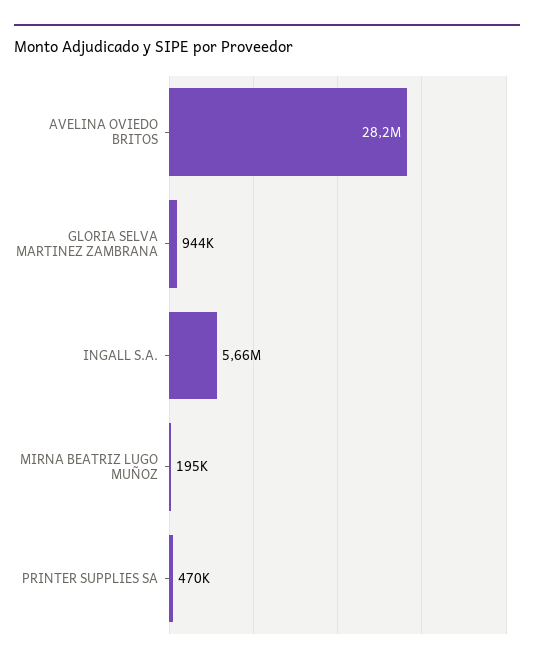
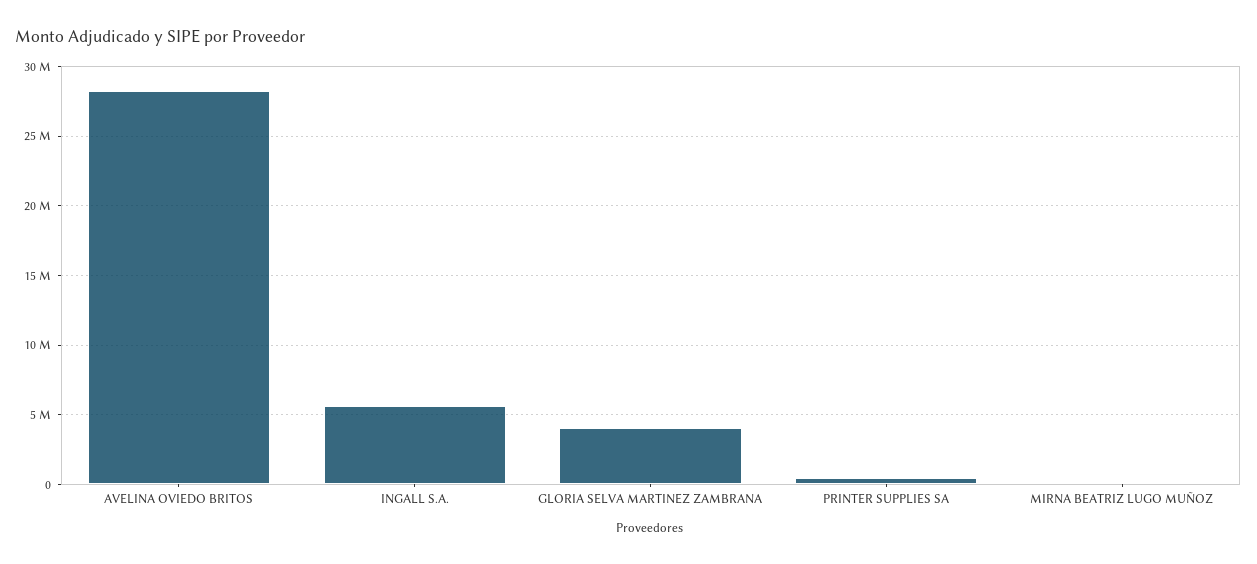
GLORIA SELVA MARTINEZ ZAMBRANA: 944000 -> 4000000

